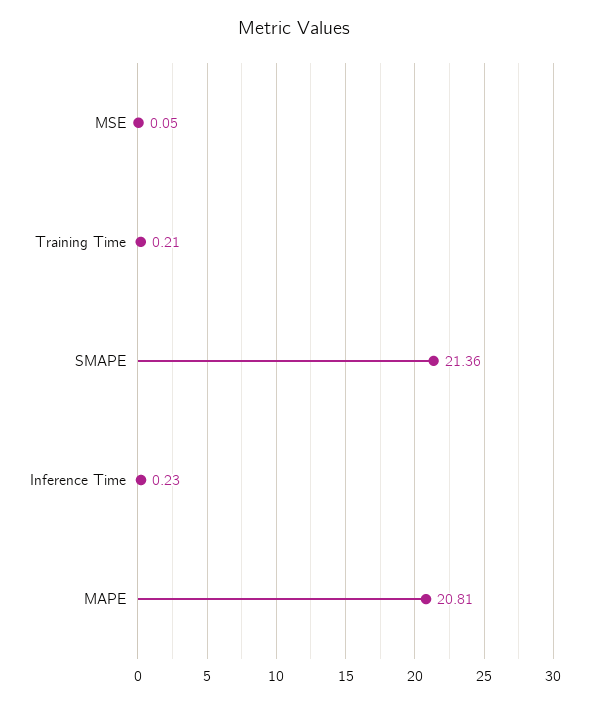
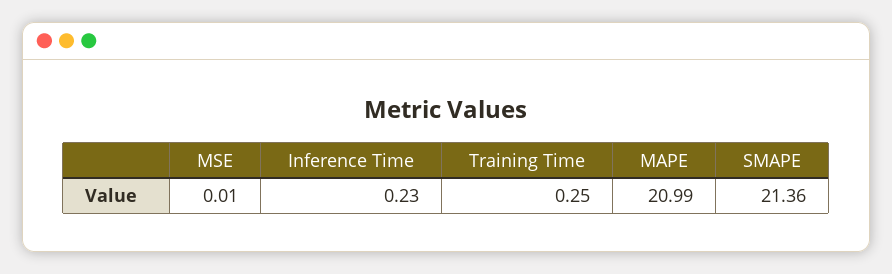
MSE: 0.05 -> 0.01
Training Time: 0.21 -> 0.25
MAPE: 20.81 -> 20.99

